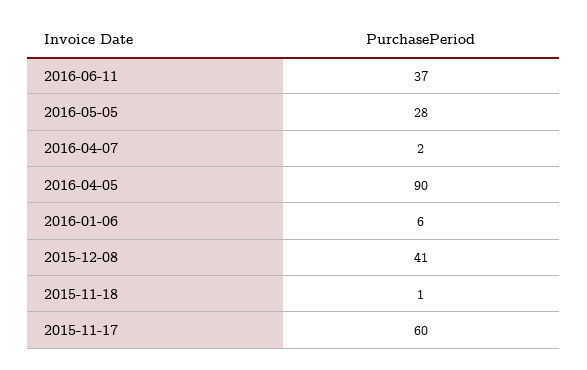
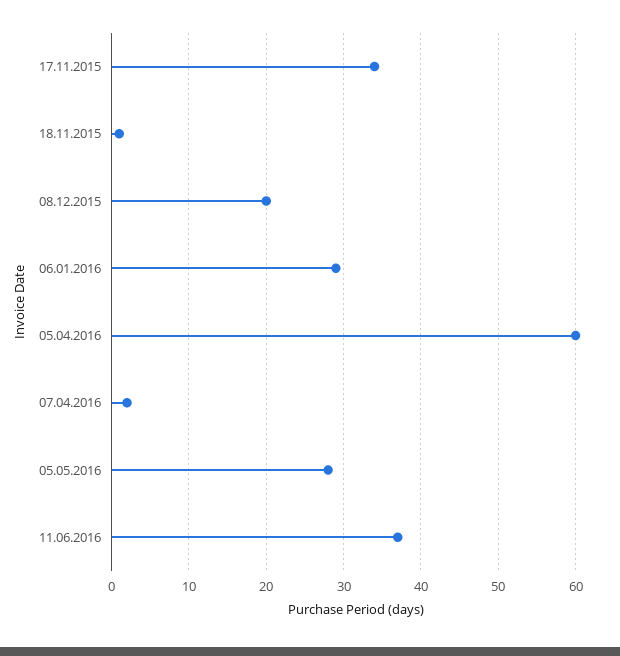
2016-04-05: 90 -> 60
2016-01-06: 6 -> 29
2015-12-08: 41 -> 20
2015-11-17: 60 -> 34

